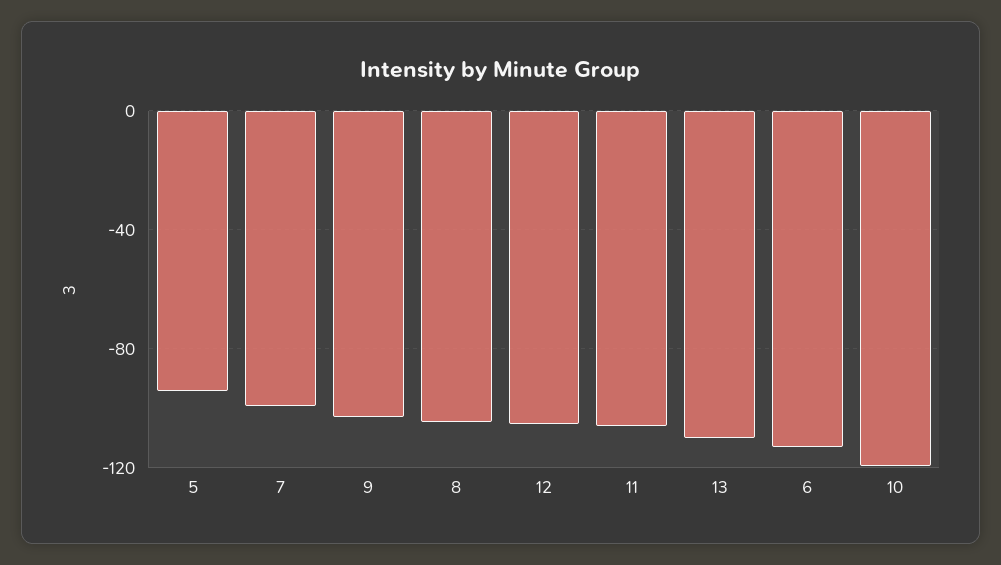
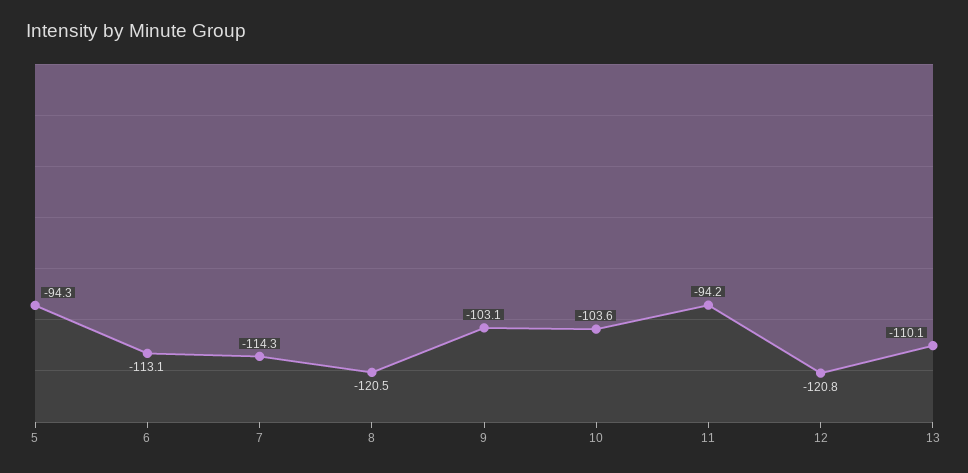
7: -100 -> -114.3
8: -105 -> -120.5
12: -105 -> -120.8
11: -105 -> -94.2
10: -120 -> -103.6

